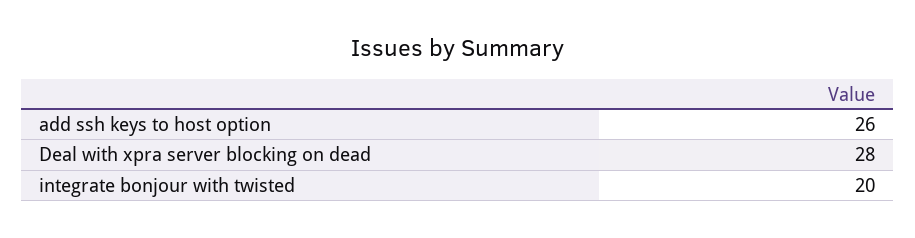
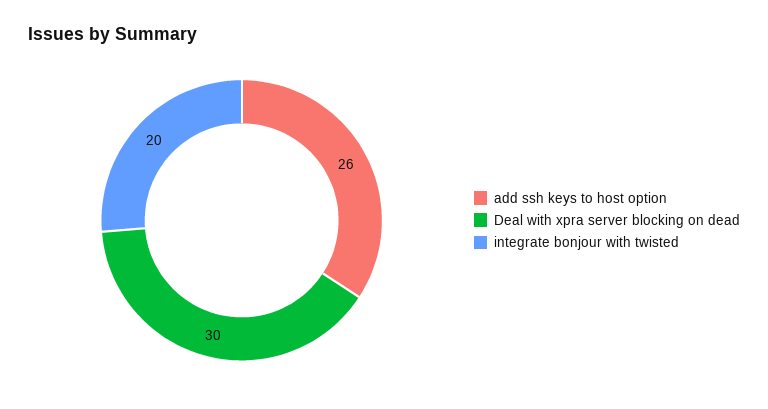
Deal with xpra server blocking on dead: 28 -> 30

